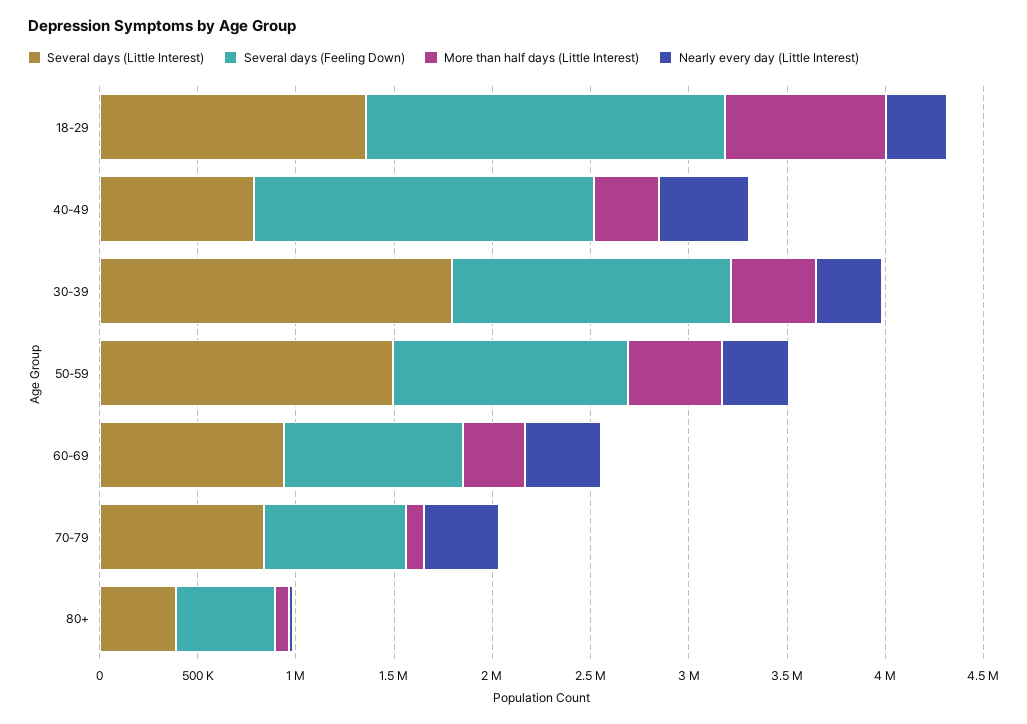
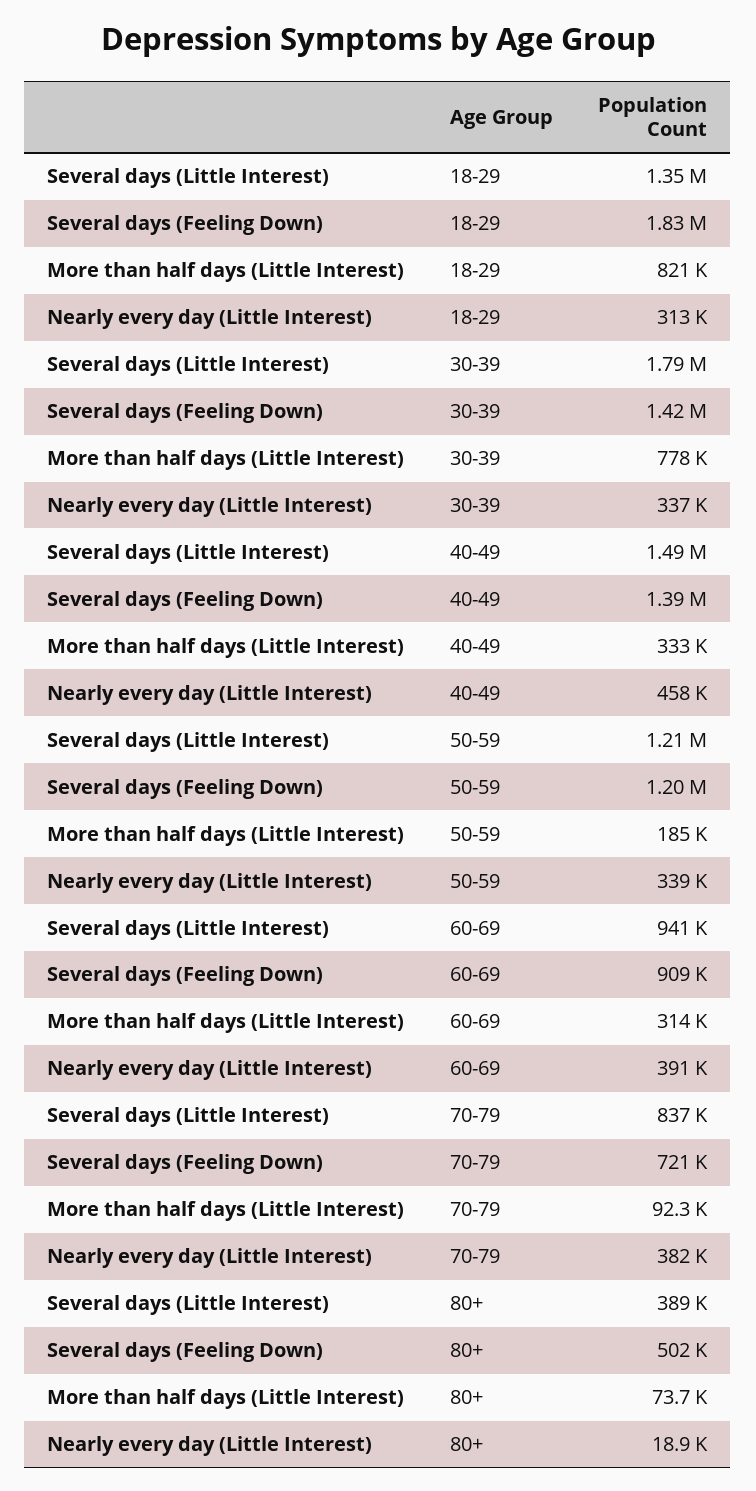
Several days (Little Interest), 40-49: 800000 -> 1490000
Several days (Feeling Down), 40-49: 1700000 -> 1390000
More than half days (Little Interest), 30-39: 400000 -> 778000
Several days (Little Interest), 50-59: 1500000 -> 1210000
More than half days (Little Interest), 50-59: 500000 -> 185000

